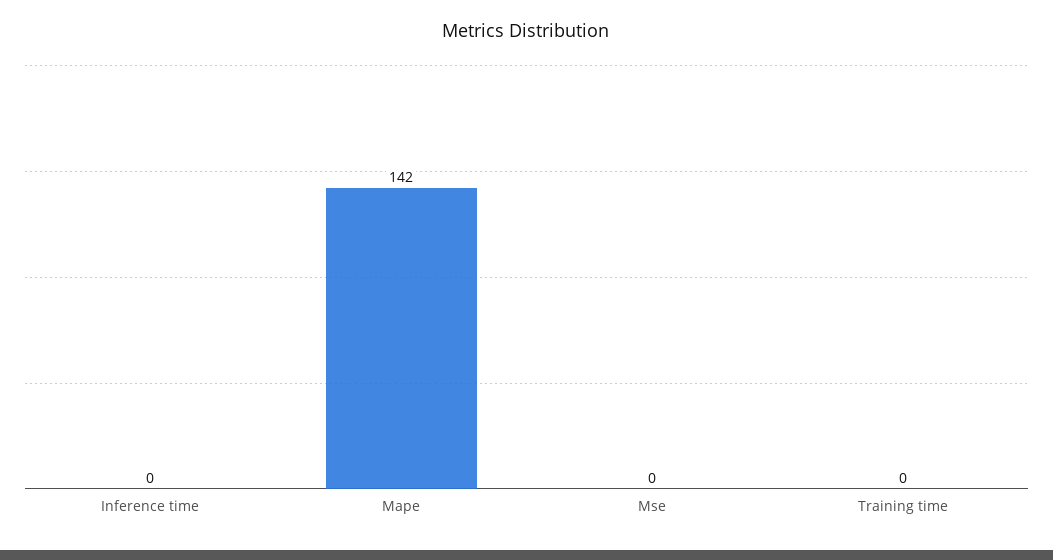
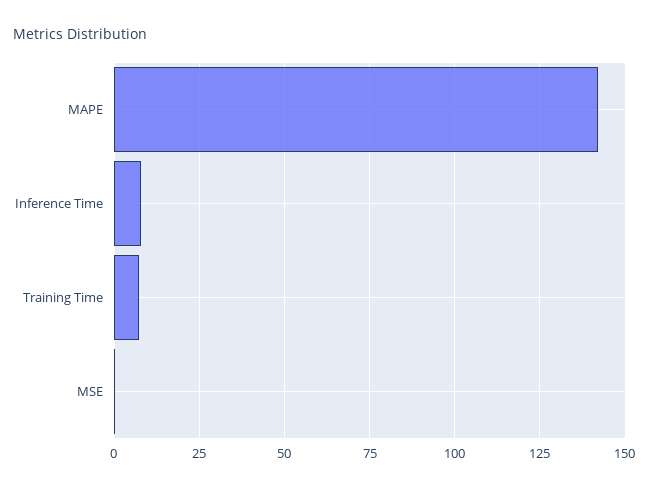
Inference time: 0 -> 7.5
Training time: 0 -> 7.5

